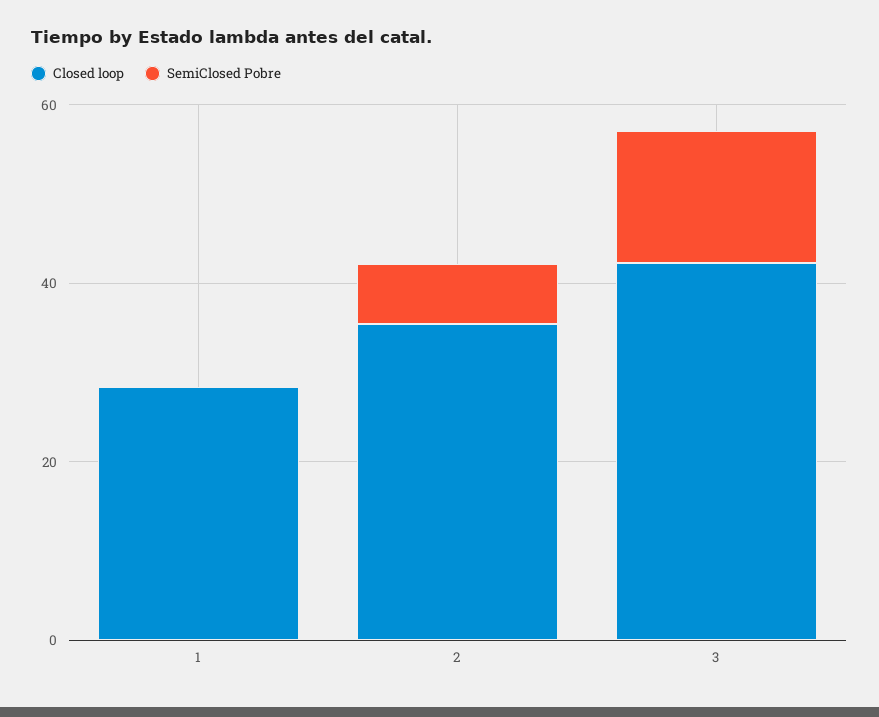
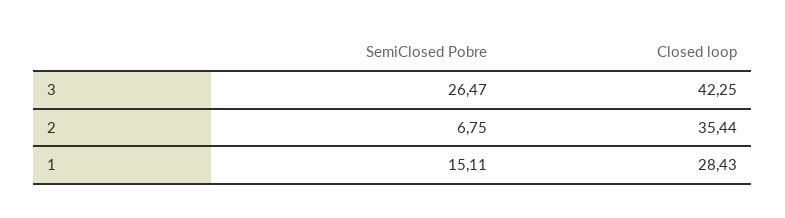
SemiClosed Pobre, 1: 0 -> 15.11
SemiClosed Pobre, 3: 15 -> 26.47

